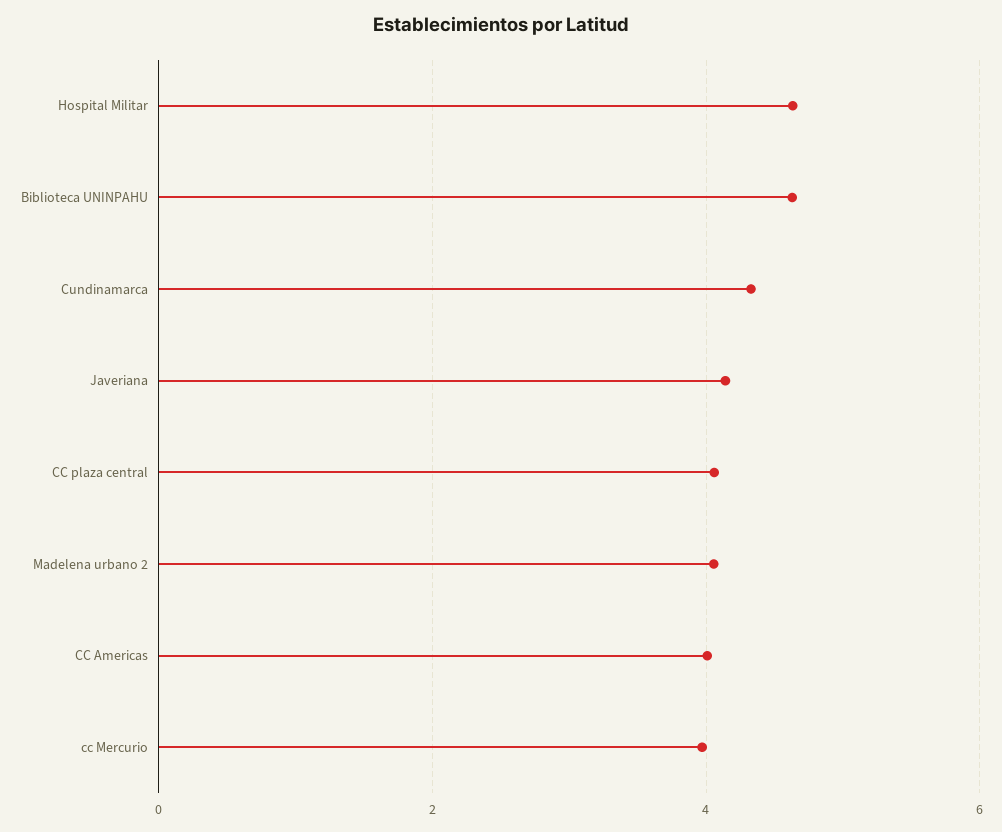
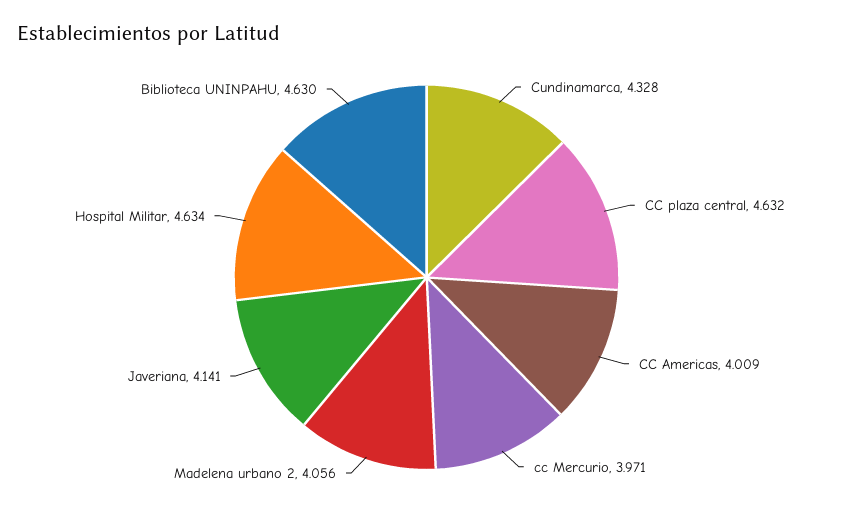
CC plaza central: 4 -> 4.632

